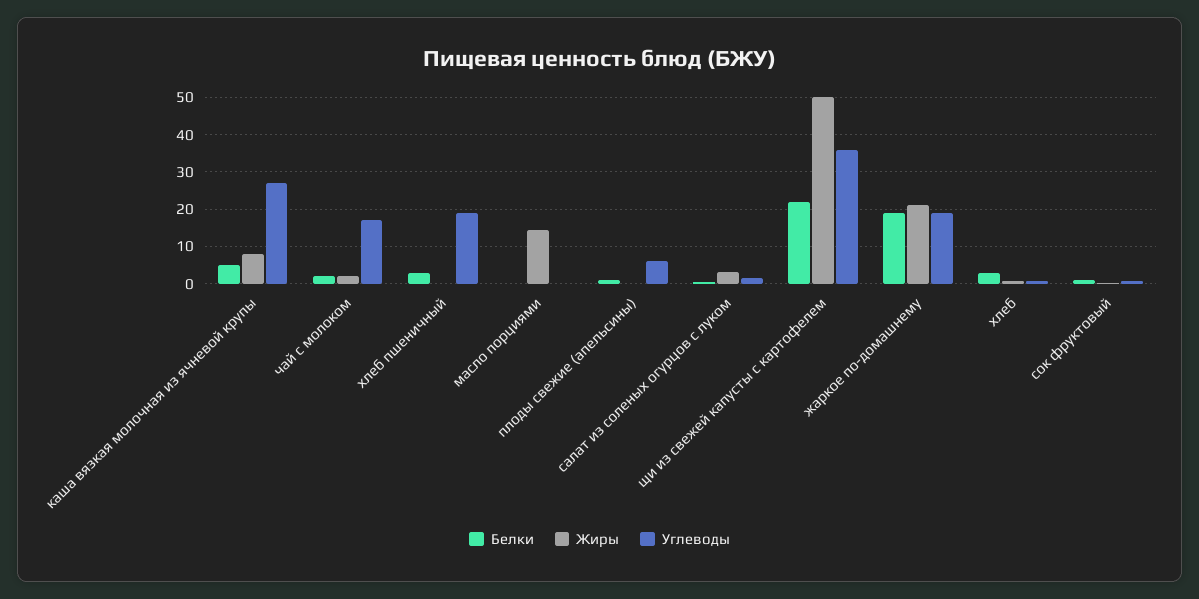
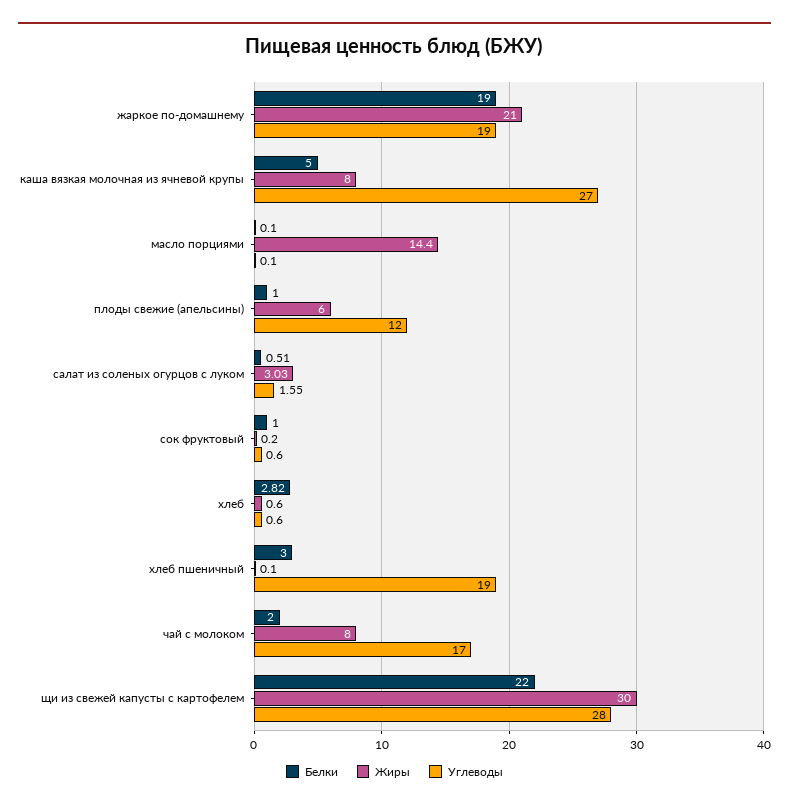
Жиры, чай с молоком: 2 -> 8
Жиры, плоды свежие (апельсины): 0 -> 6
Углеводы, плоды свежие (апельсины): 6 -> 12
Жиры, щи из свежей капусты с картофелем: 50 -> 30
Углеводы, щи из свежей капусты с картофелем: 36 -> 28

